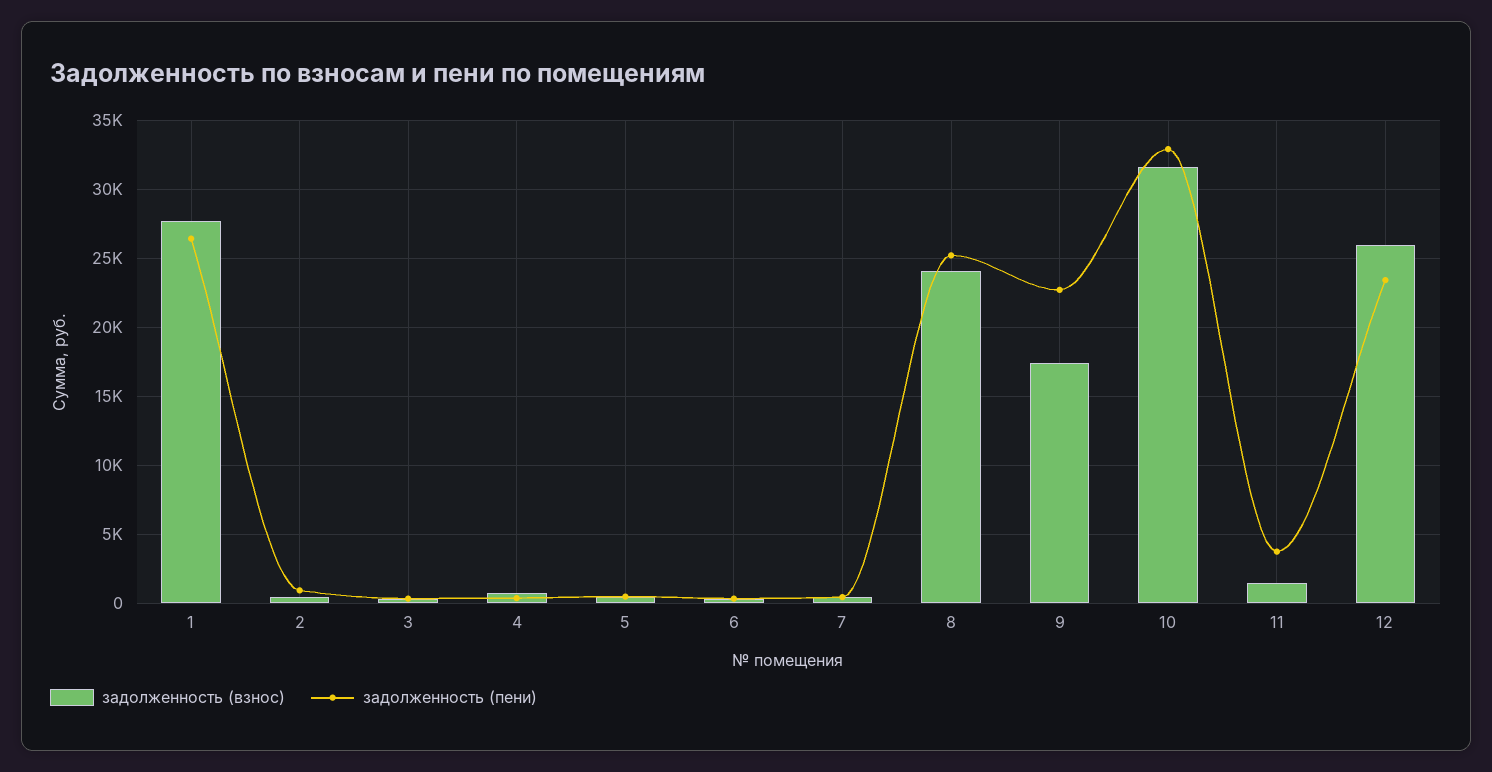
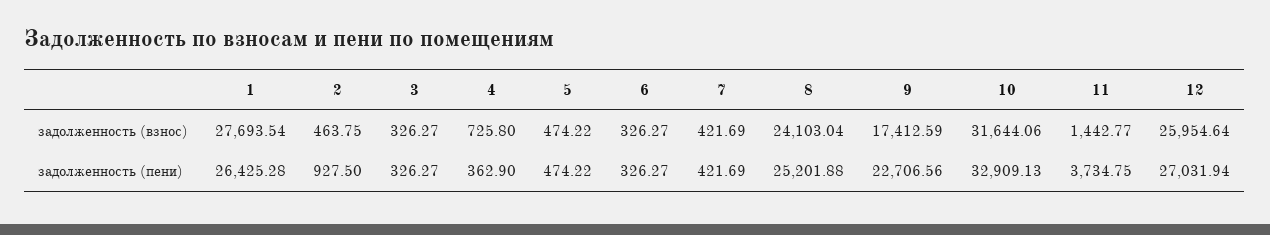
задолженность (пени), 12: 23500 -> 27031.94

